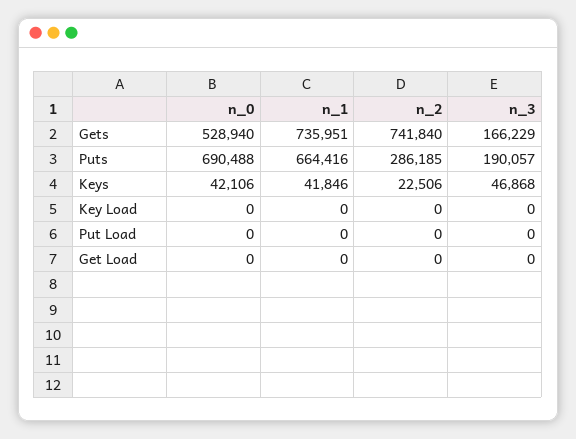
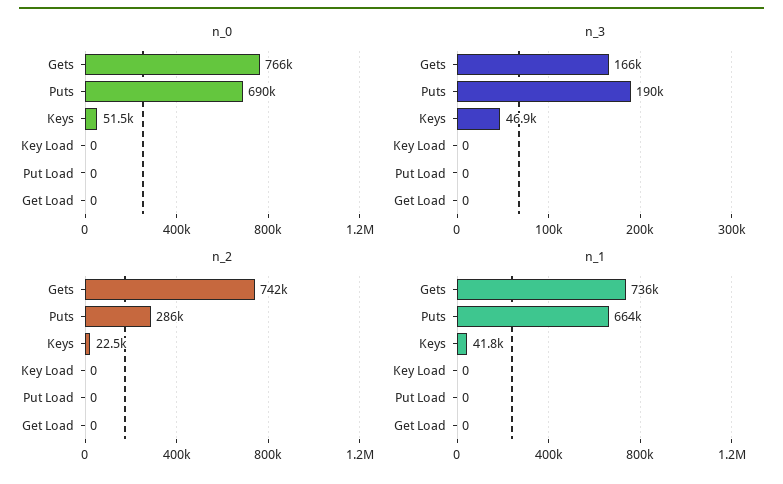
n_0, Gets: 528940 -> 766000
n_0, Keys: 42106 -> 51500

